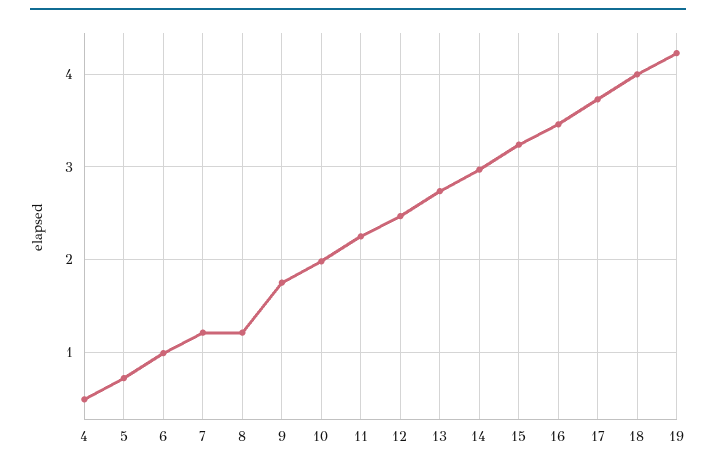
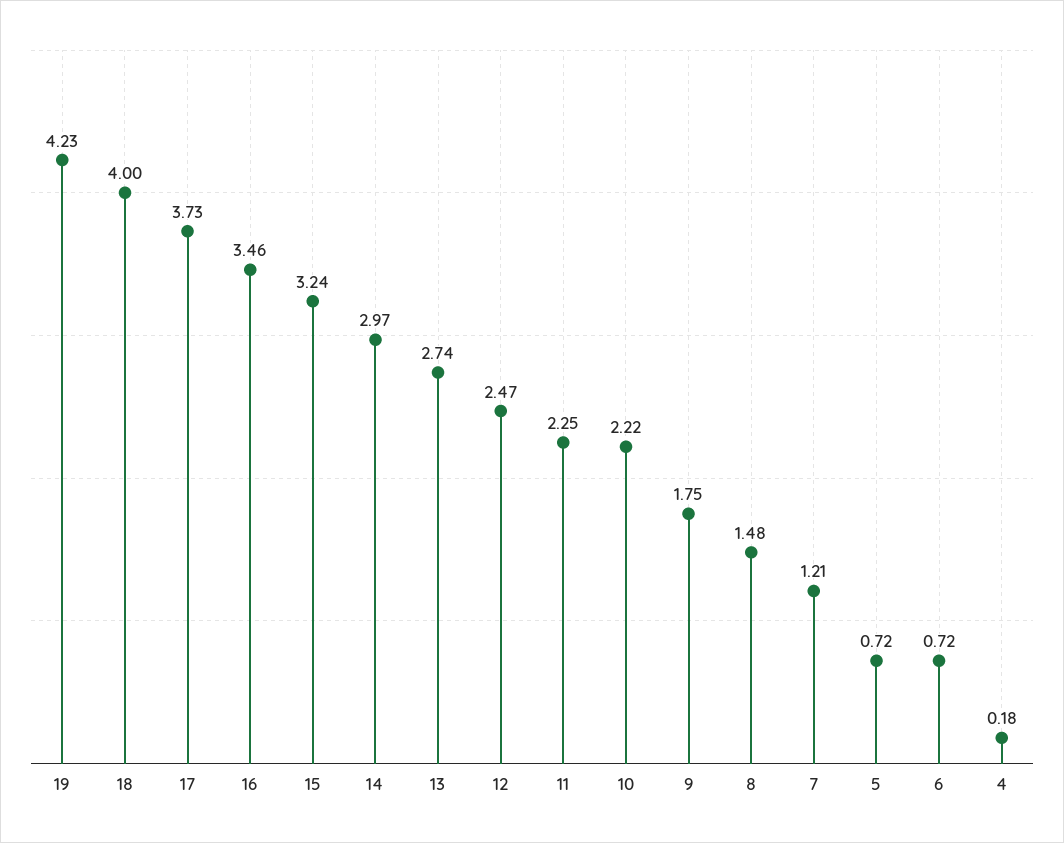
4: 0.5 -> 0.18
6: 1 -> 0.72
8: 1.2 -> 1.48
10: 2 -> 2.22

